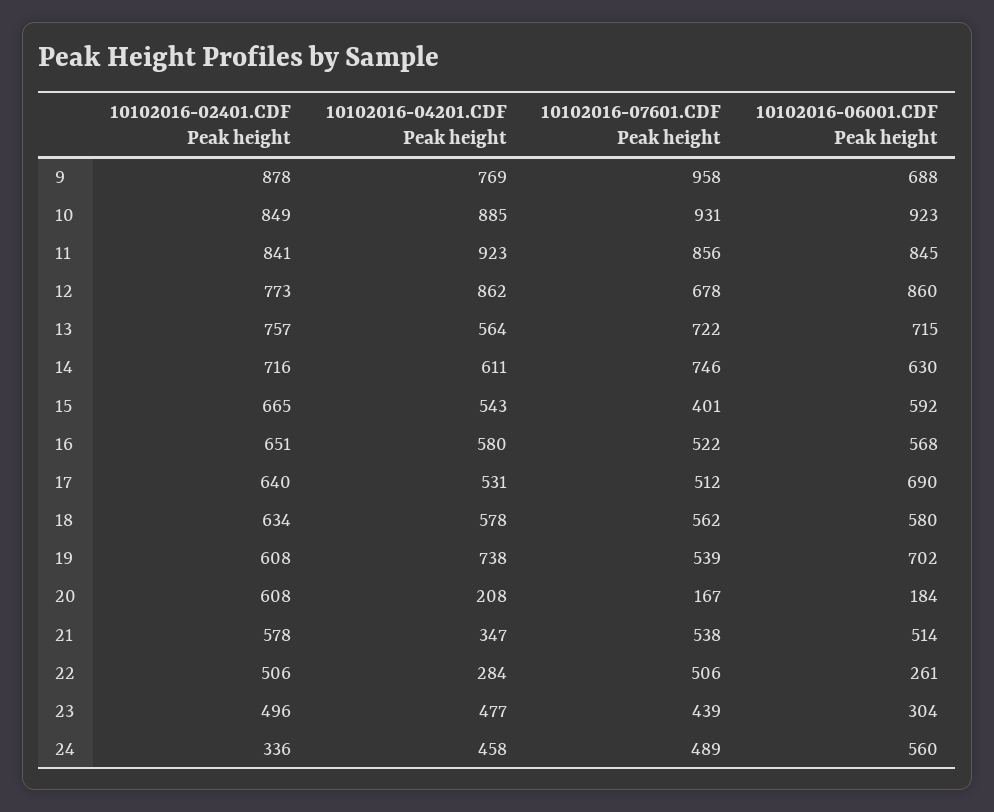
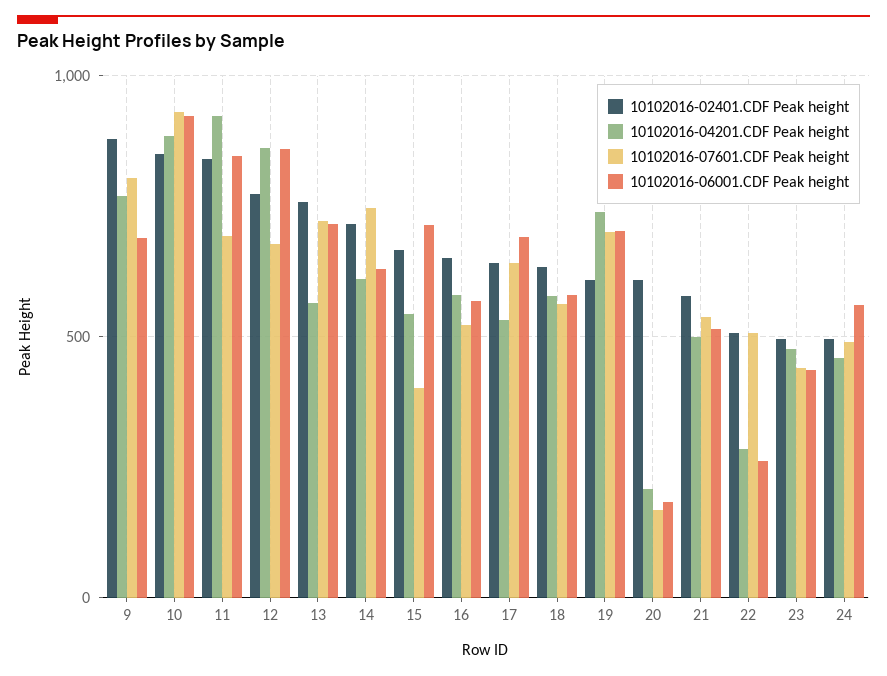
10102016-07601.CDF Peak height, 9: 958 -> 800
10102016-07601.CDF Peak height, 11: 856 -> 700
10102016-06001.CDF Peak height, 15: 592 -> 700
10102016-07601.CDF Peak height, 17: 512 -> 650
10102016-07601.CDF Peak height, 19: 539 -> 700
10102016-04201.CDF Peak height, 21: 347 -> 500
10102016-06001.CDF Peak height, 23: 304 -> 450
10102016-02401.CDF Peak height, 24: 336 -> 500

